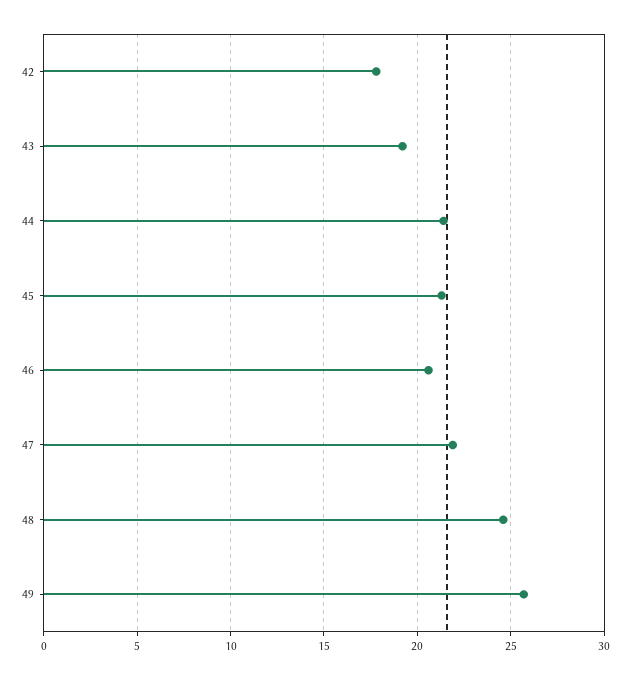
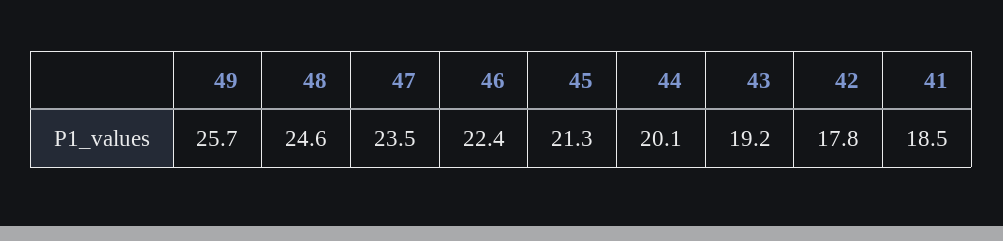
44: 21.5 -> 20.1
46: 20.5 -> 22.4
47: 22 -> 23.5
41: none -> 18.5

